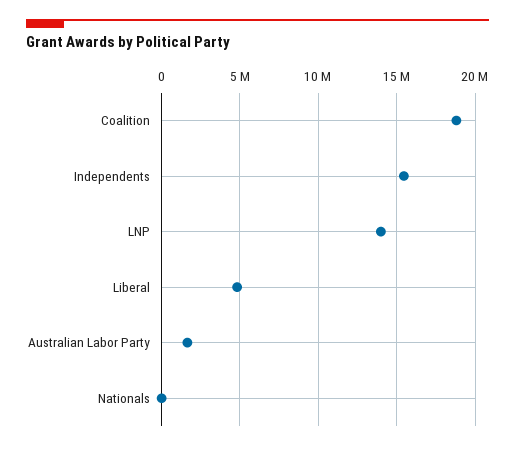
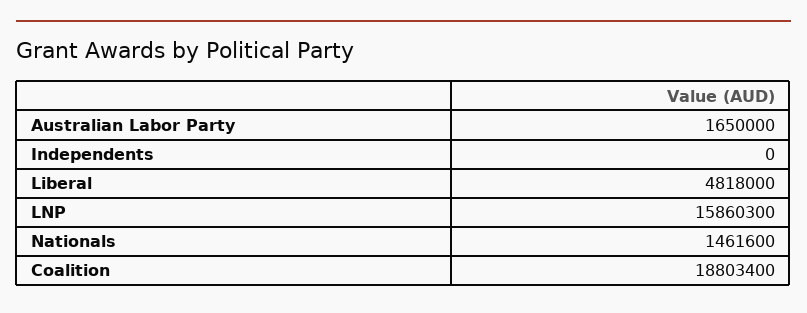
Independents: 15500000 -> 0
LNP: 14000000 -> 15860300
Nationals: 0 -> 1461600

